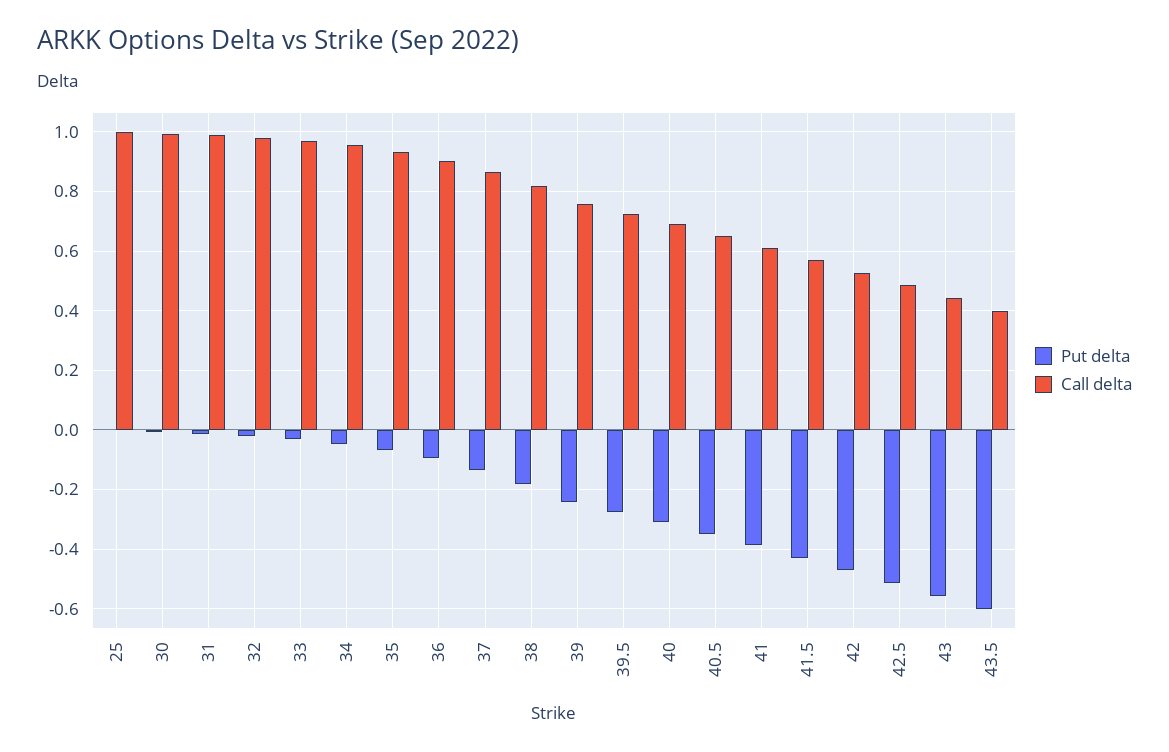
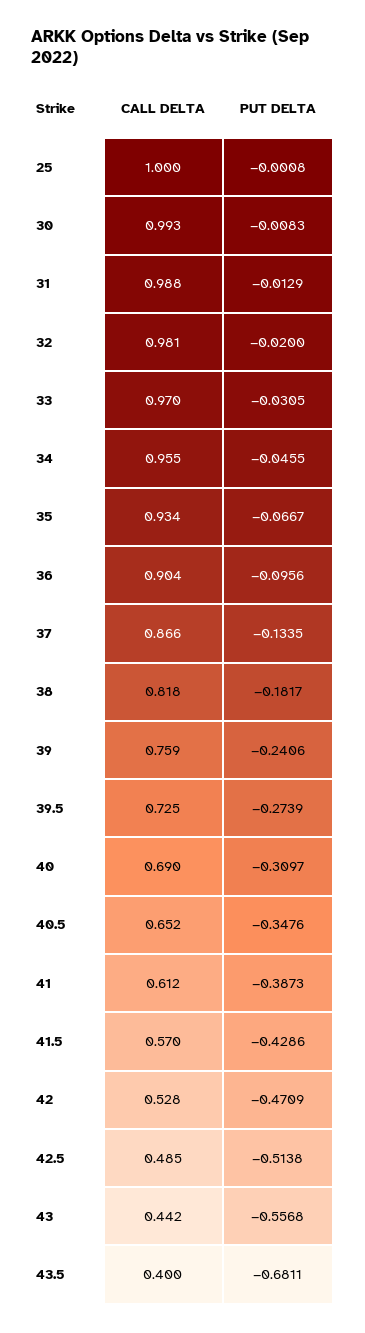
Put delta, 43.5: -0.6 -> -0.6811

